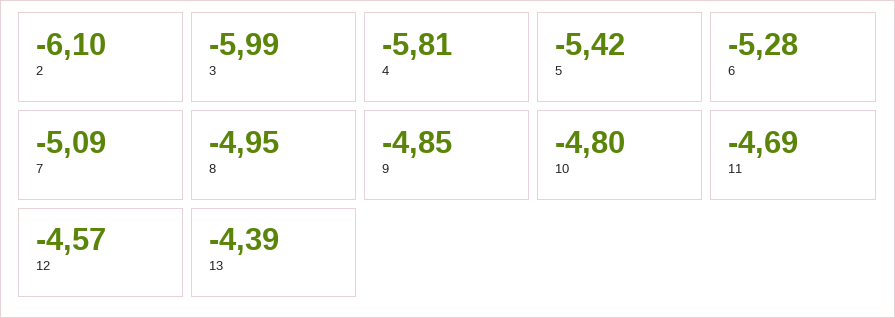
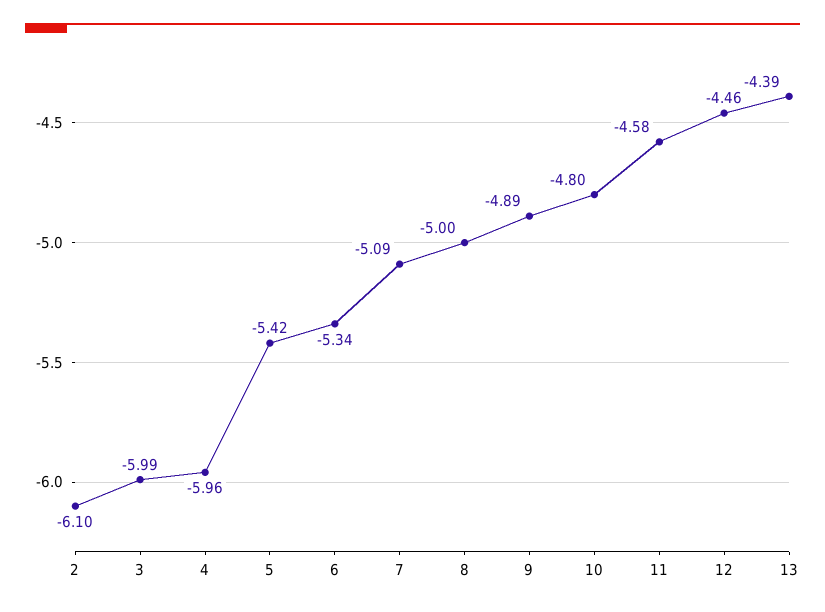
4: -5.81 -> -5.96
6: -5.28 -> -5.34
8: -4.95 -> -5
9: -4.85 -> -4.89
11: -4.69 -> -4.58
12: -4.57 -> -4.46

